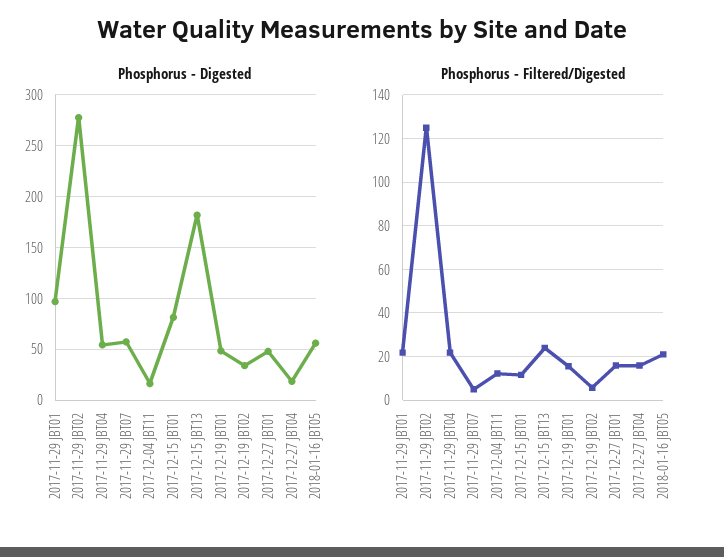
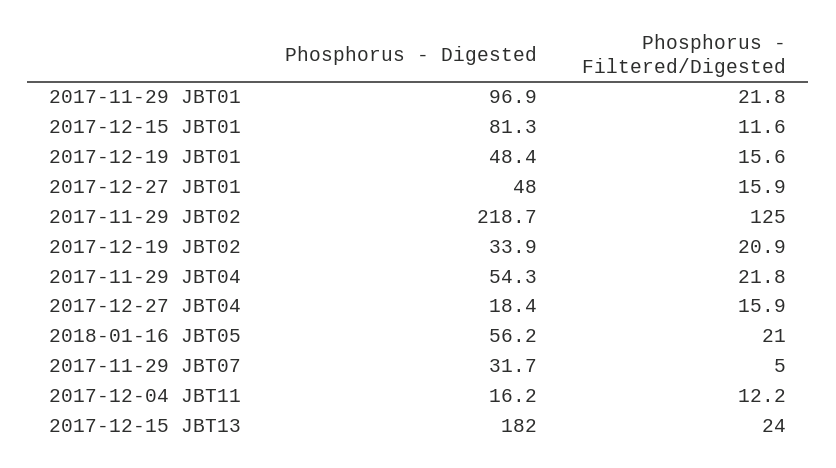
Phosphorus - Digested, 2017-11-29 JBT02: 280 -> 218.7
Phosphorus - Digested, 2017-11-29 JBT07: 60 -> 31.7
Phosphorus - Filtered/Digested, 2017-12-19 JBT02: 5 -> 20.9

